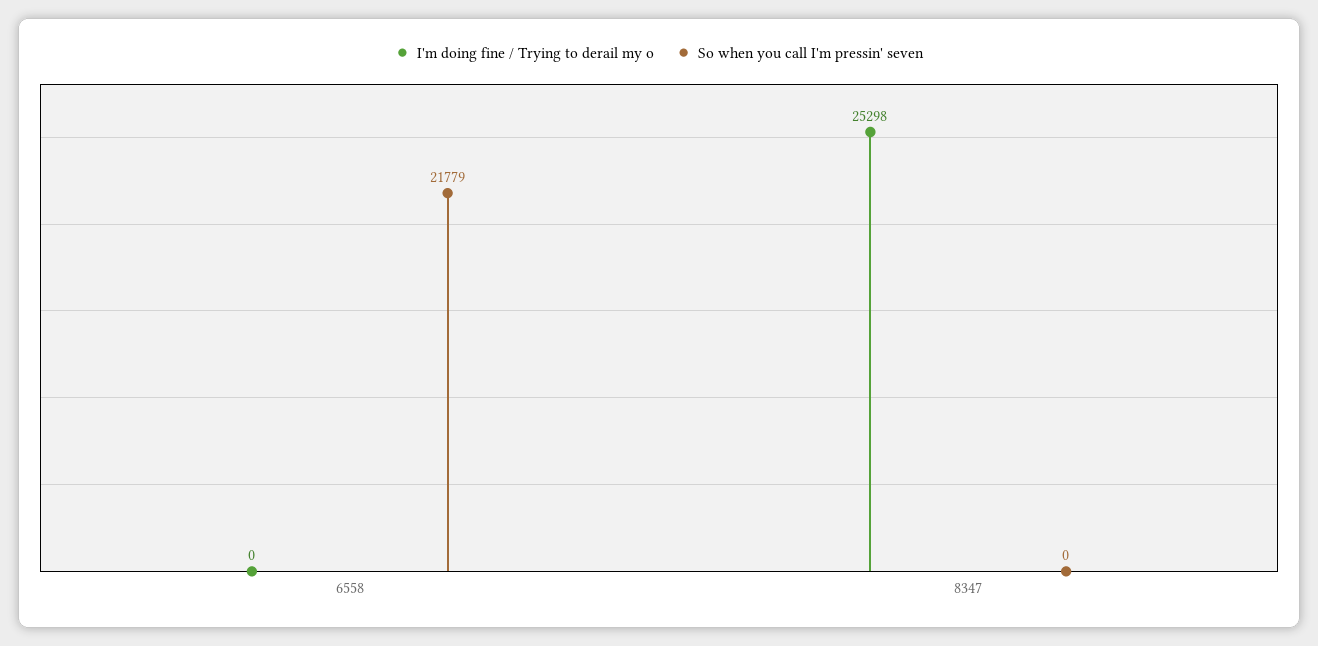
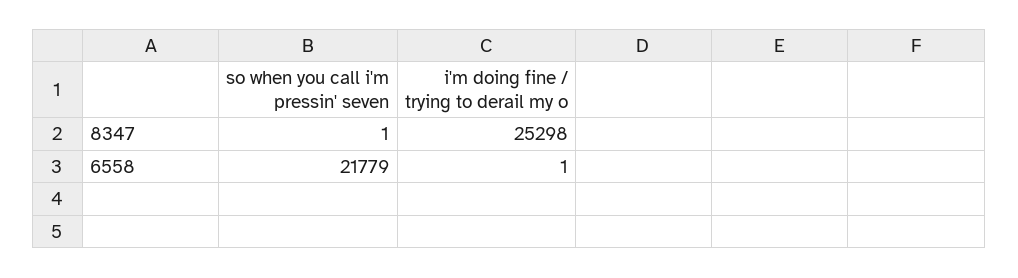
I'm doing fine / Trying to derail my o, 6558: 0 -> 1
So when you call I'm pressin' seven, 8347: 0 -> 1

